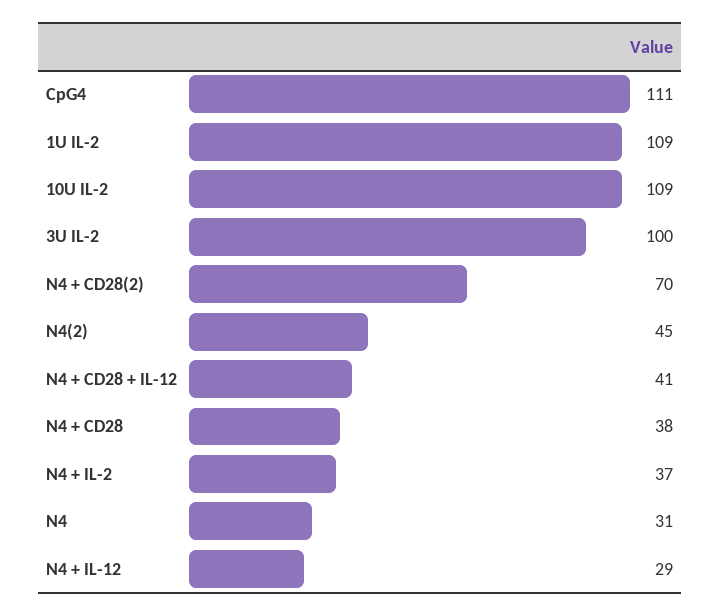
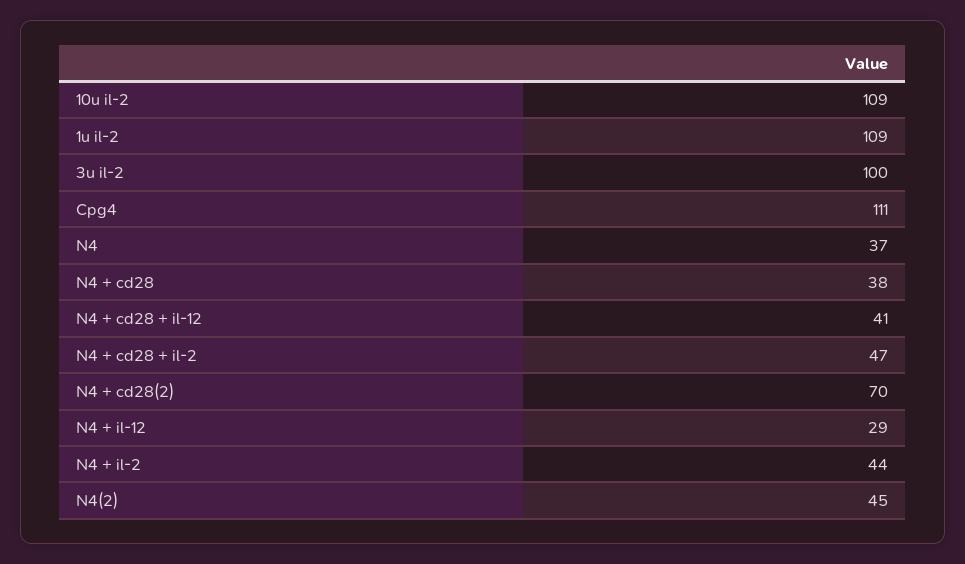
N4 + IL-2: 37 -> 44
N4: 31 -> 37
N4 + cd28 + il-2: none -> 47

